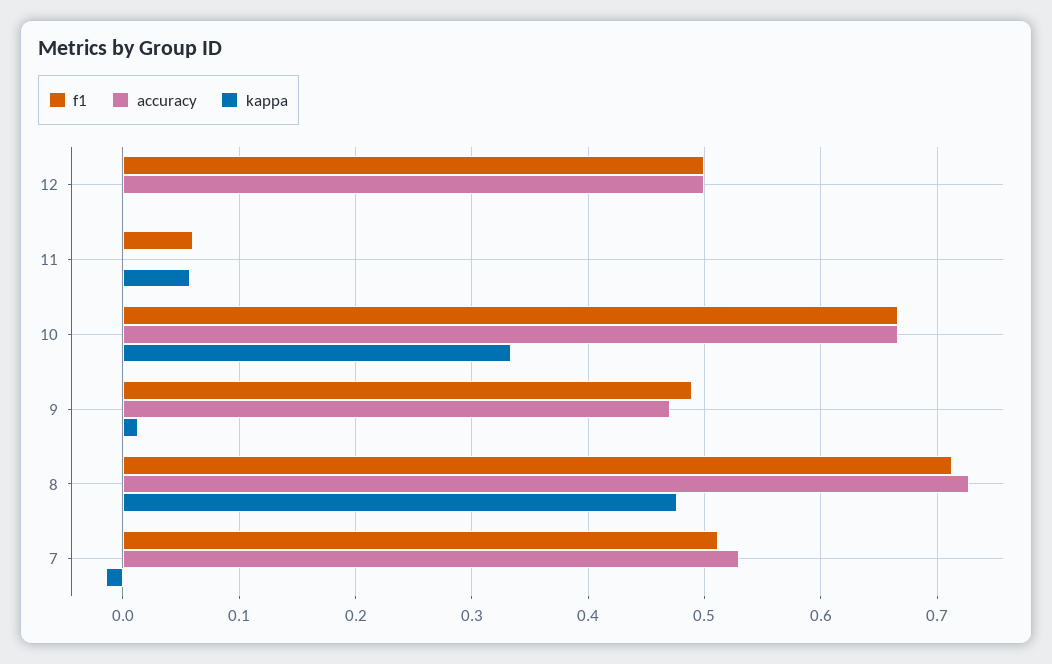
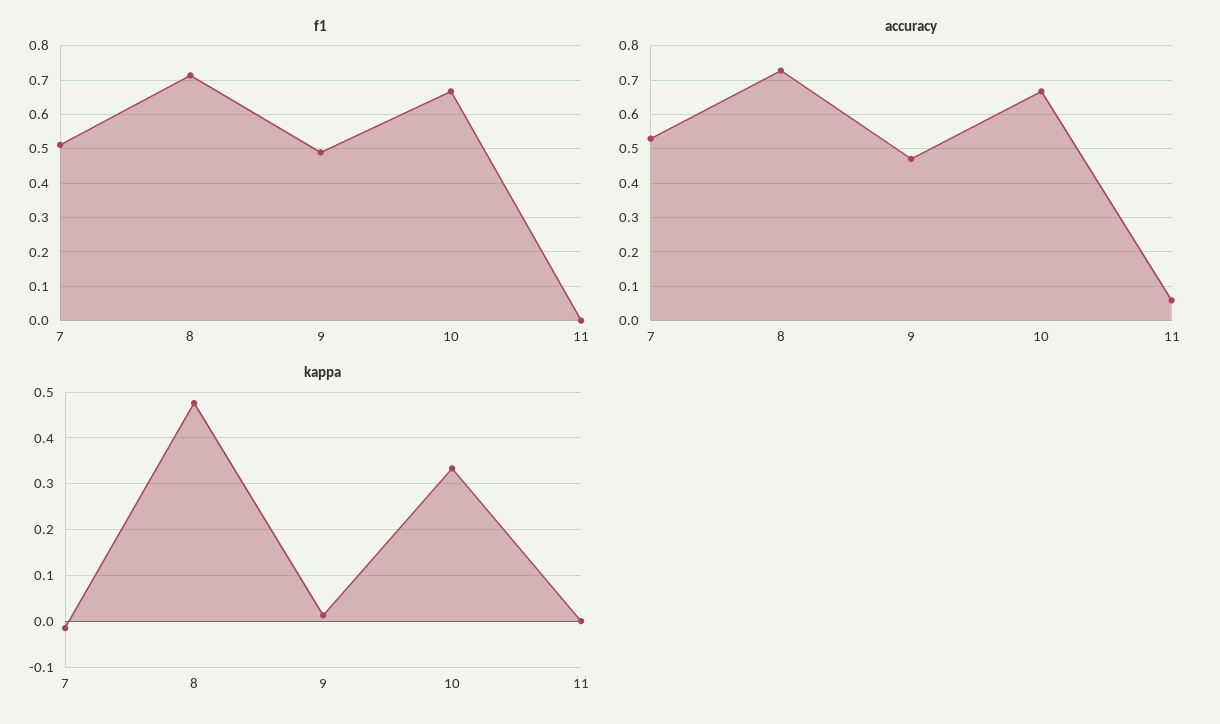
f1, 12: 0.5 -> none
accuracy, 12: 0.5 -> none
kappa, 12: 0 -> none
f1, 11: 0.06 -> 0
accuracy, 11: 0 -> 0.06
kappa, 11: 0.06 -> 0

